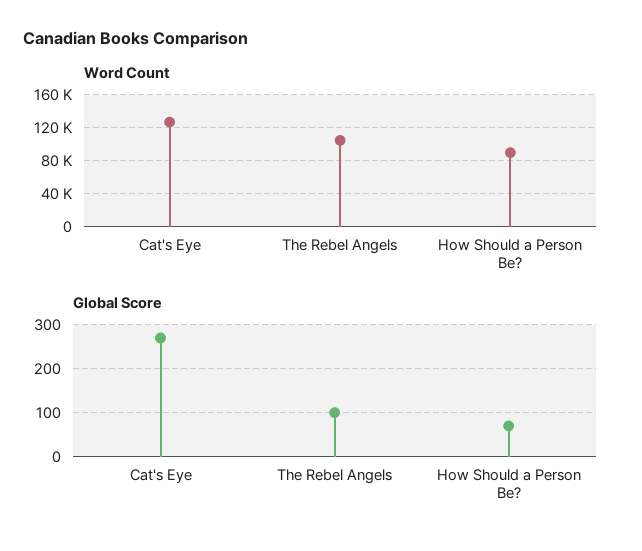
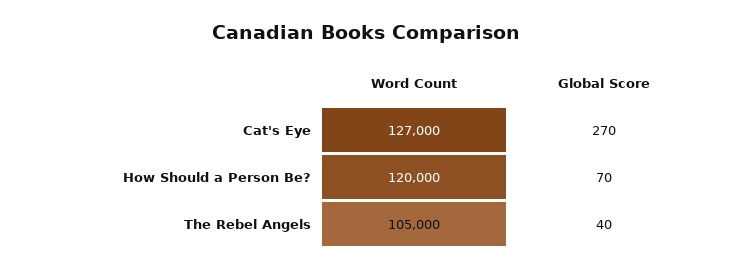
Word Count, How Should a Person Be?: 90000 -> 120000
Global Score, The Rebel Angels: 100 -> 40

